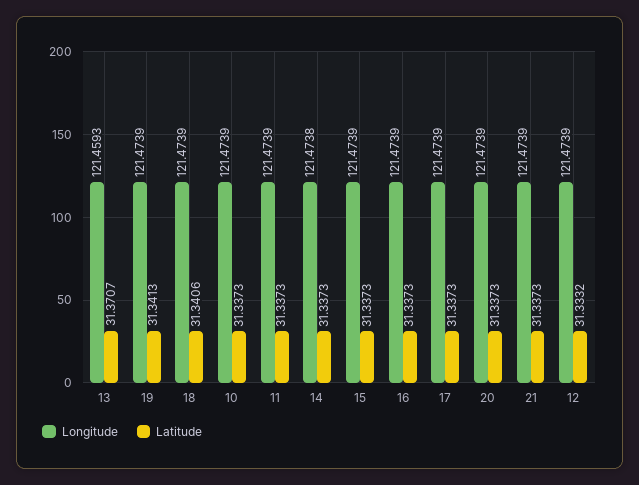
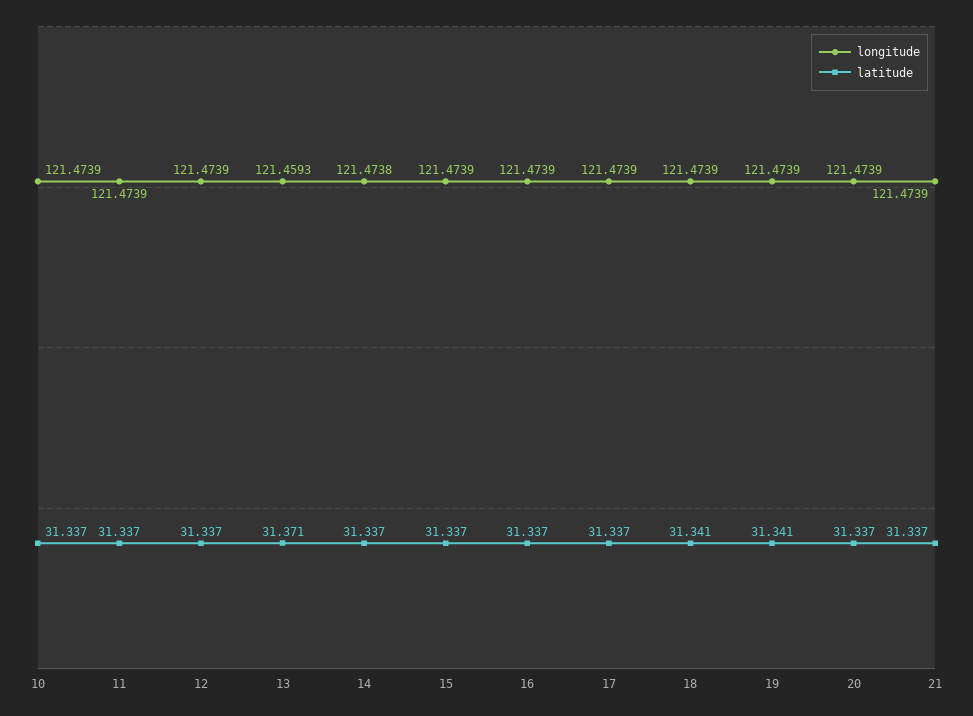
Latitude, 12: 31.3332 -> 31.337

